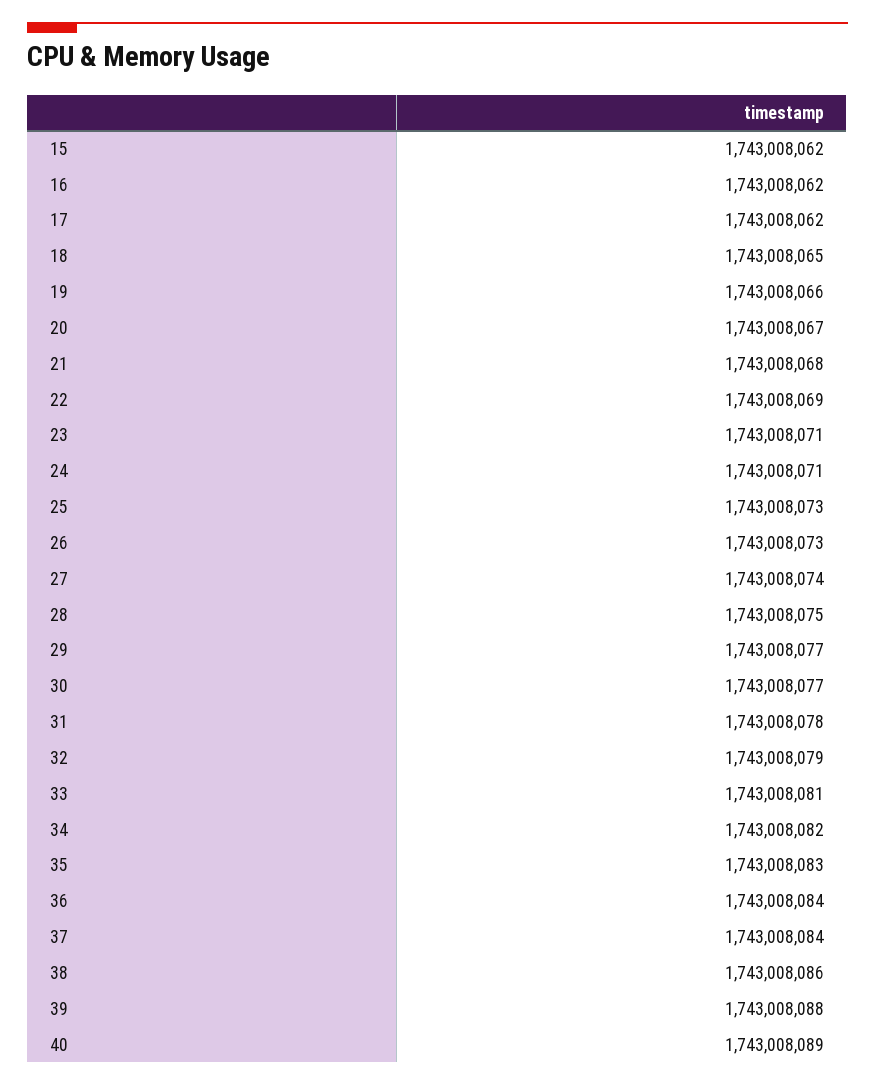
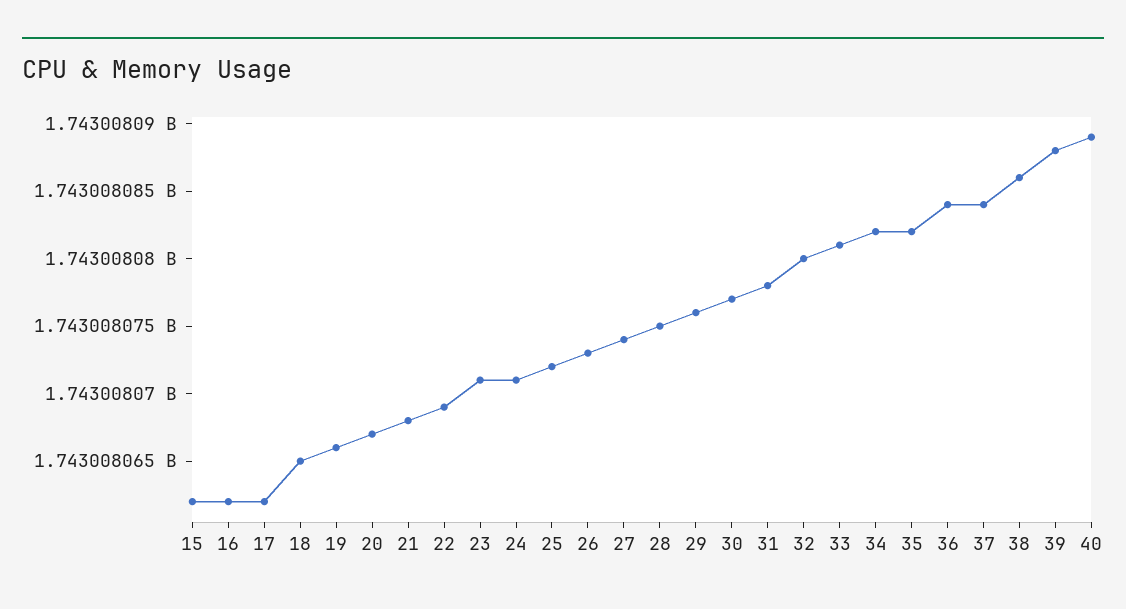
25: 1743008073 -> 1743008072
29: 1743008077 -> 1743008076
32: 1743008079 -> 1743008080
35: 1743008083 -> 1743008082

